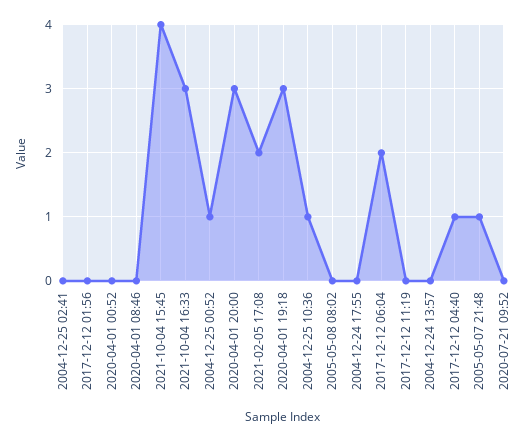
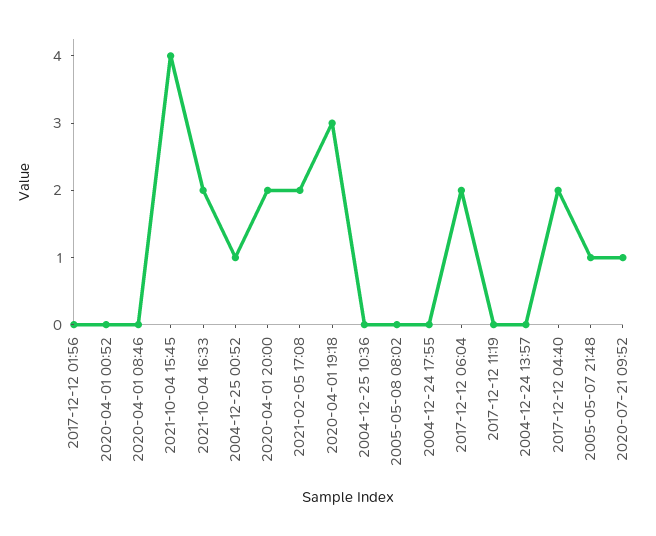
2004-12-25 02:41: 0 -> none
2021-10-04 16:33: 3 -> 2
2020-04-01 20:00: 3 -> 2
2004-12-25 10:36: 1 -> 0
2017-12-12 04:40: 1 -> 2
2020-07-21 09:52: 0 -> 1

